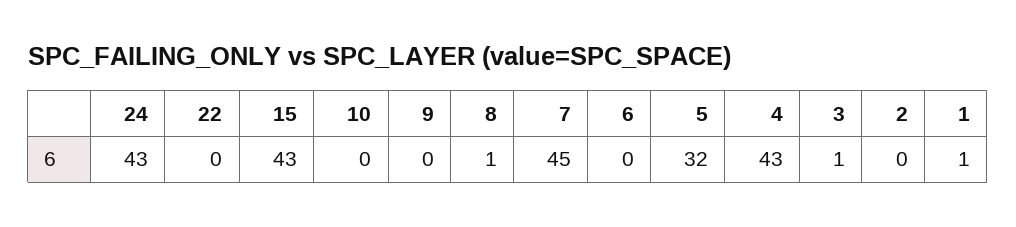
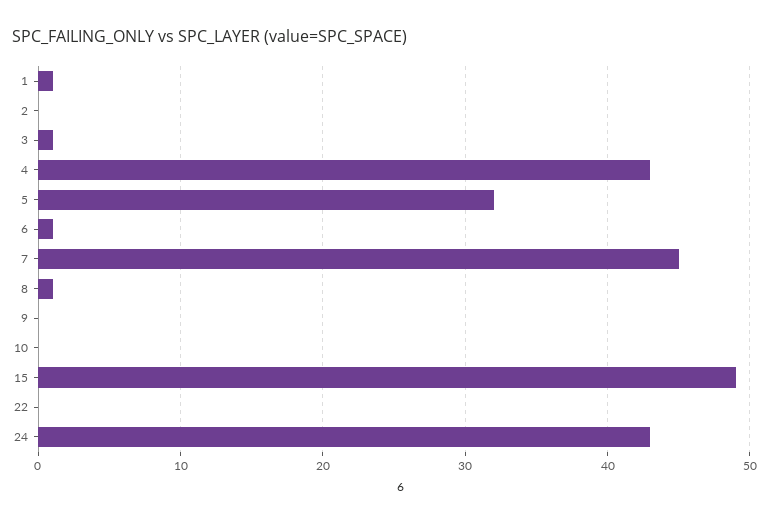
15: 43 -> 49
6: 0 -> 1

